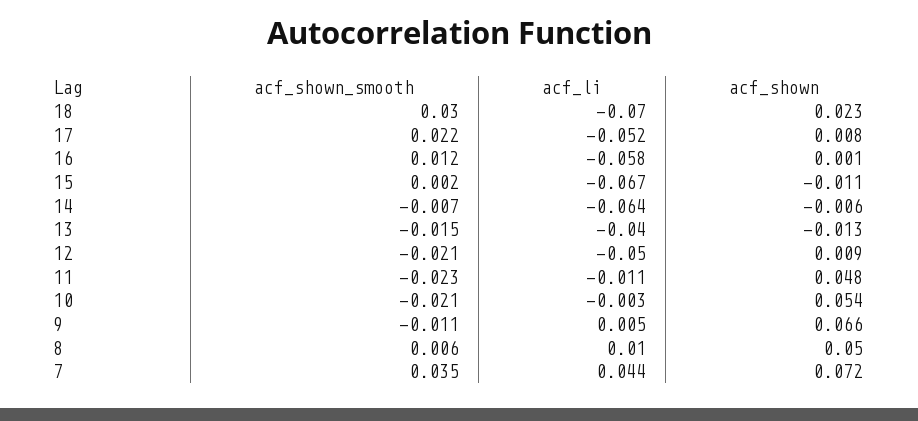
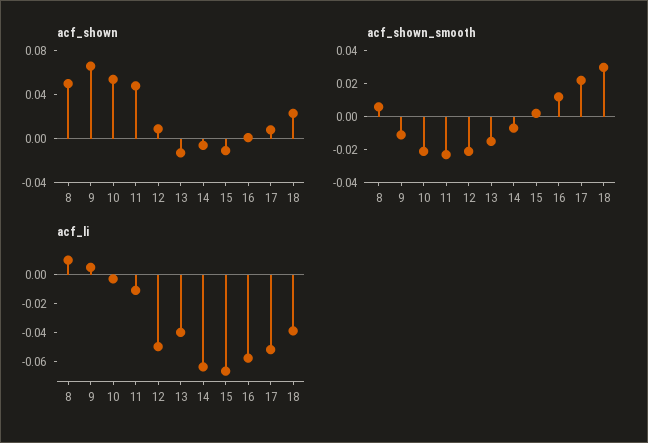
acf_li, 18: -0.07 -> -0.04
acf_shown_smooth, 7: 0.035 -> none
acf_li, 7: 0.044 -> none
acf_shown, 7: 0.072 -> none

